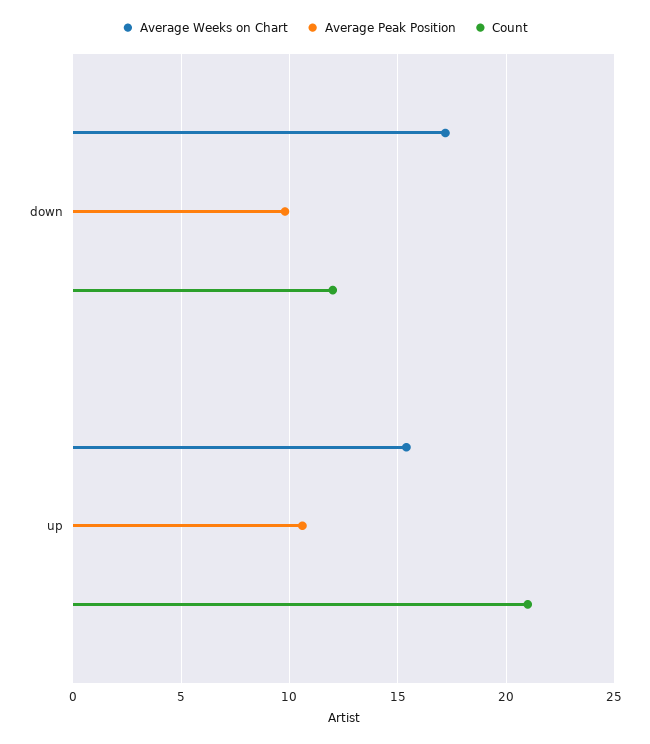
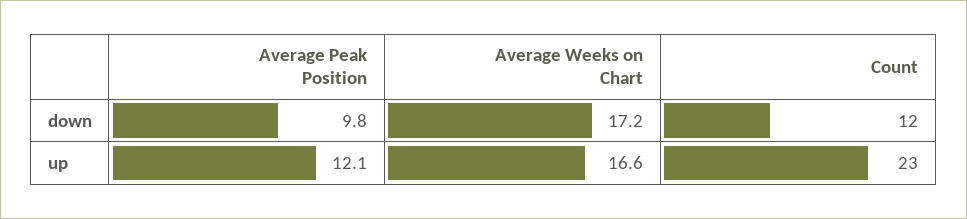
Average Weeks on Chart, up: 15.5 -> 16.6
Average Peak Position, up: 10.5 -> 12.1
Count, up: 21 -> 23

